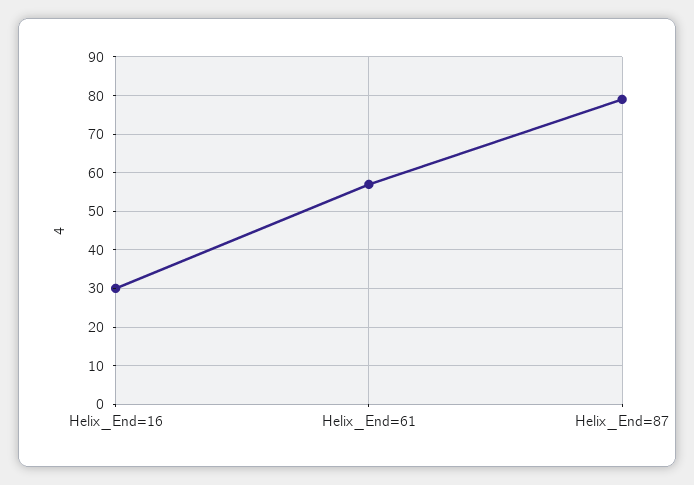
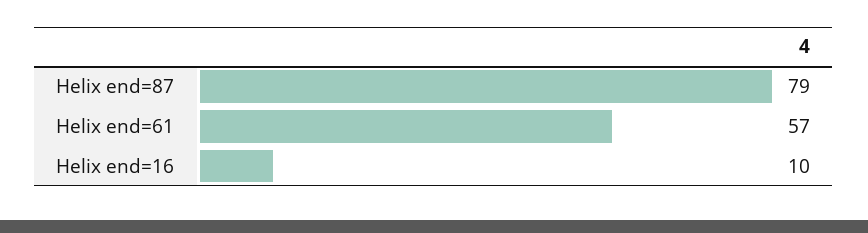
Helix_End=16: 30 -> 10

